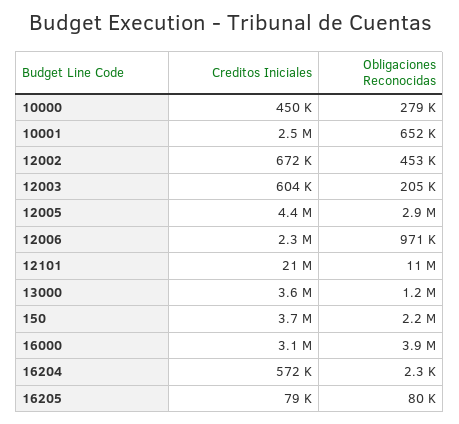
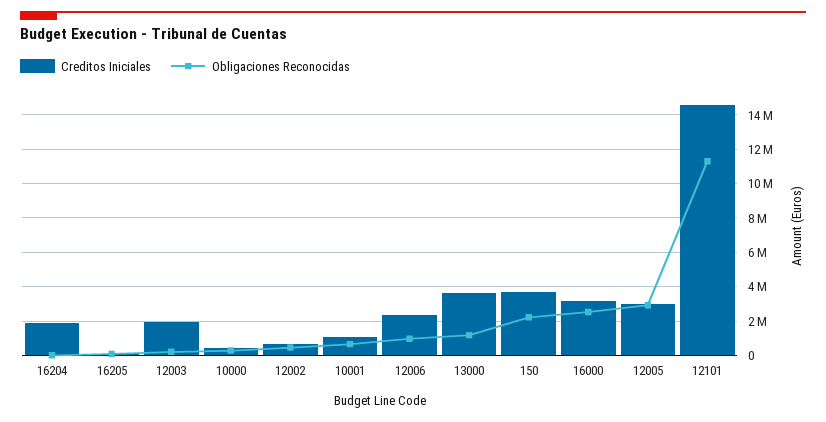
Creditos Iniciales, 10001: 2500000 -> 1000000
Creditos Iniciales, 12003: 604000 -> 2000000
Creditos Iniciales, 12005: 4400000 -> 3000000
Creditos Iniciales, 12101: 21000000 -> 14500000
Obligaciones Reconocidas, 16000: 3900000 -> 2500000
Creditos Iniciales, 16204: 572000 -> 2000000

